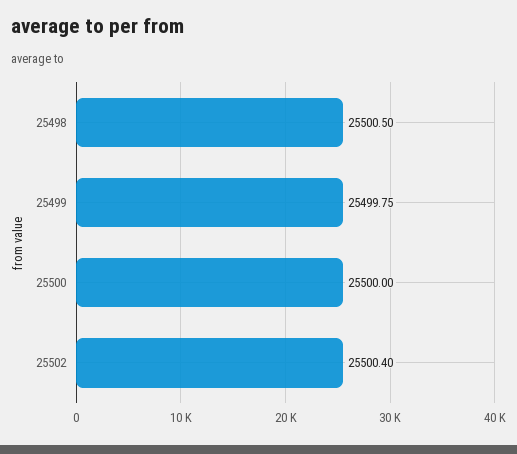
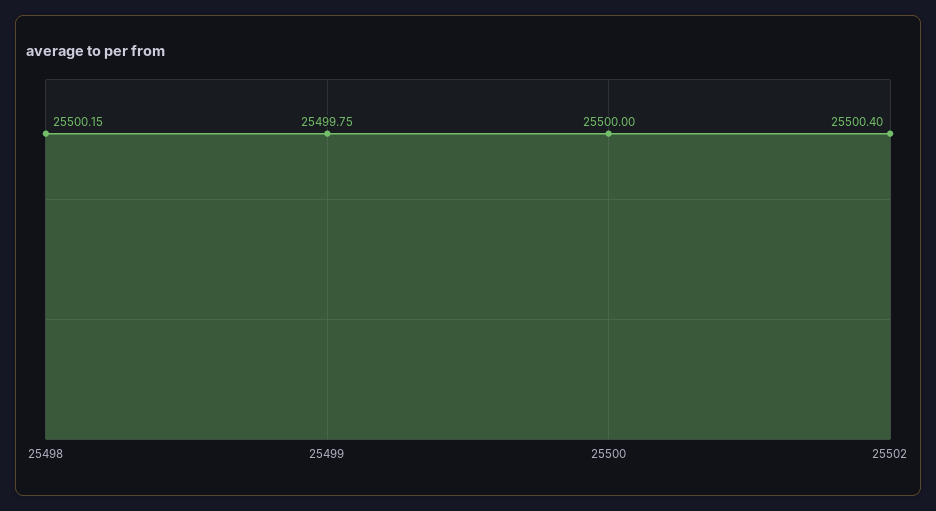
25498: 25500.5 -> 25500.15

